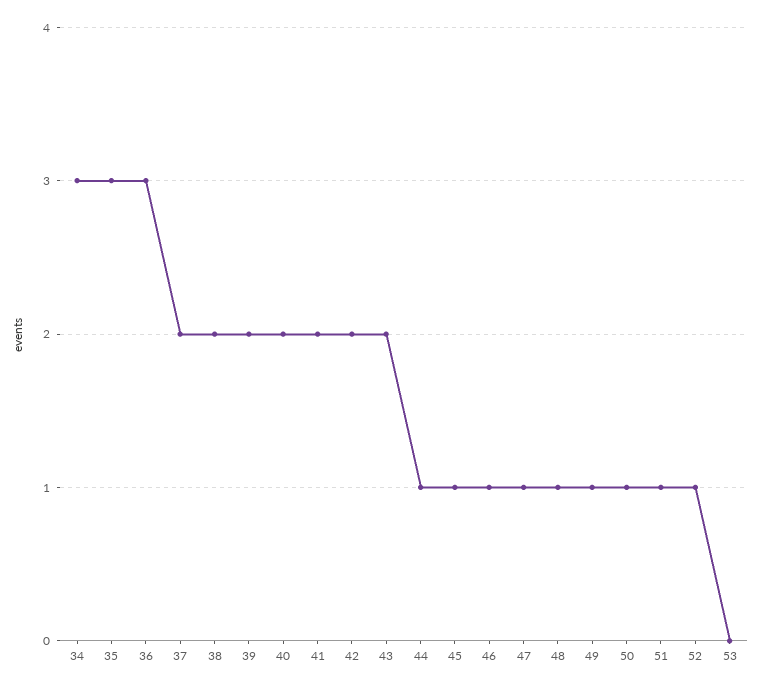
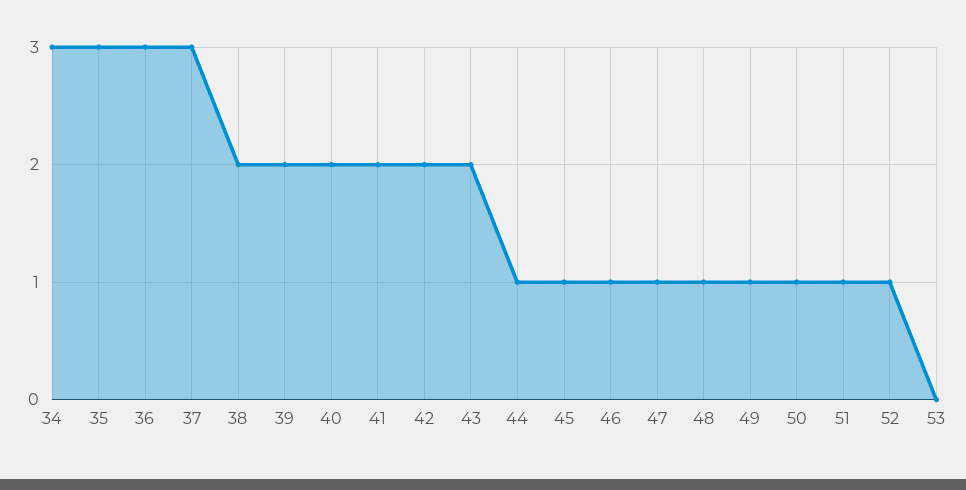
37: 2 -> 3

